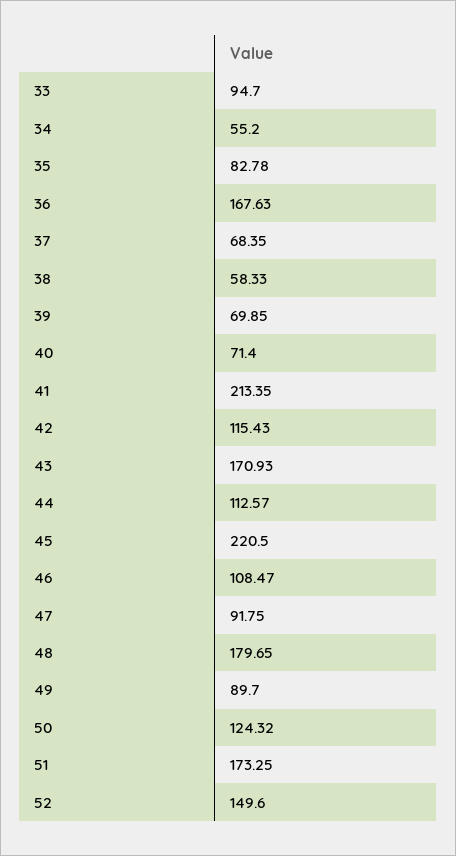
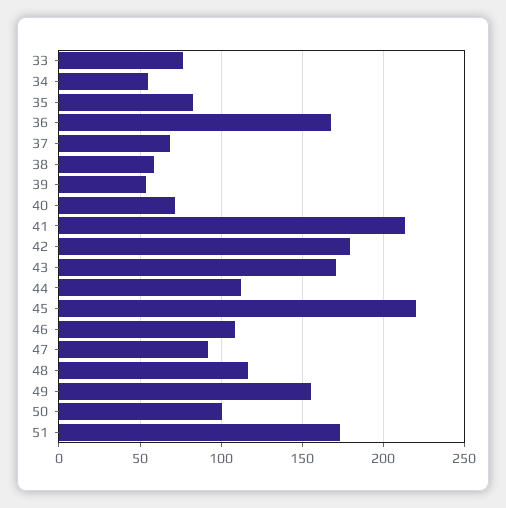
33: 94.7 -> 75
39: 69.85 -> 55
42: 115.43 -> 180
48: 179.65 -> 115
49: 89.7 -> 155
50: 124.32 -> 100
52: 149.6 -> none

